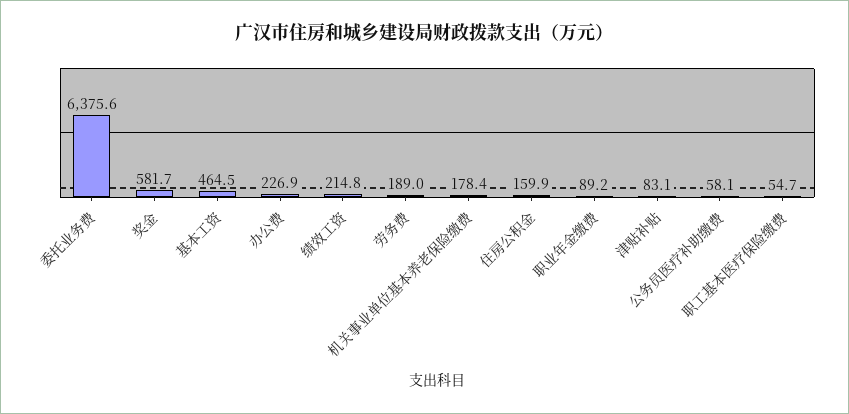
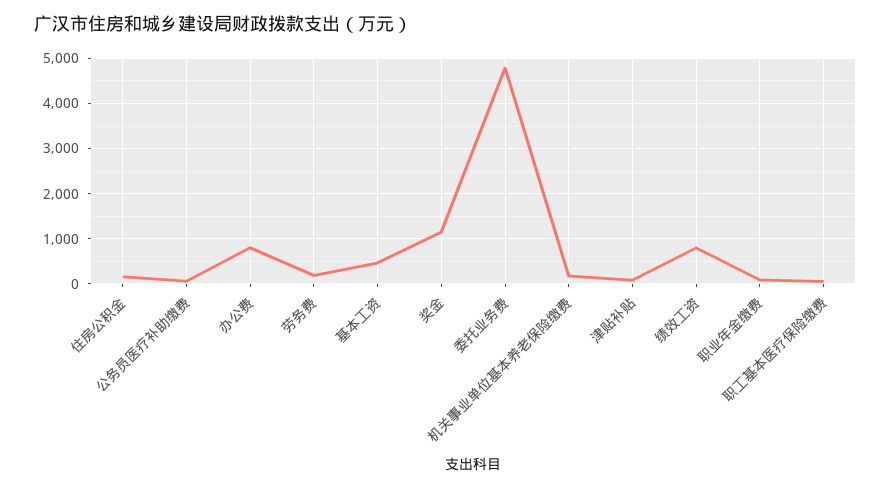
委托业务费: 6375.6 -> 4800
奖金: 581.7 -> 1200
办公费: 226.9 -> 800
绩效工资: 214.8 -> 800

